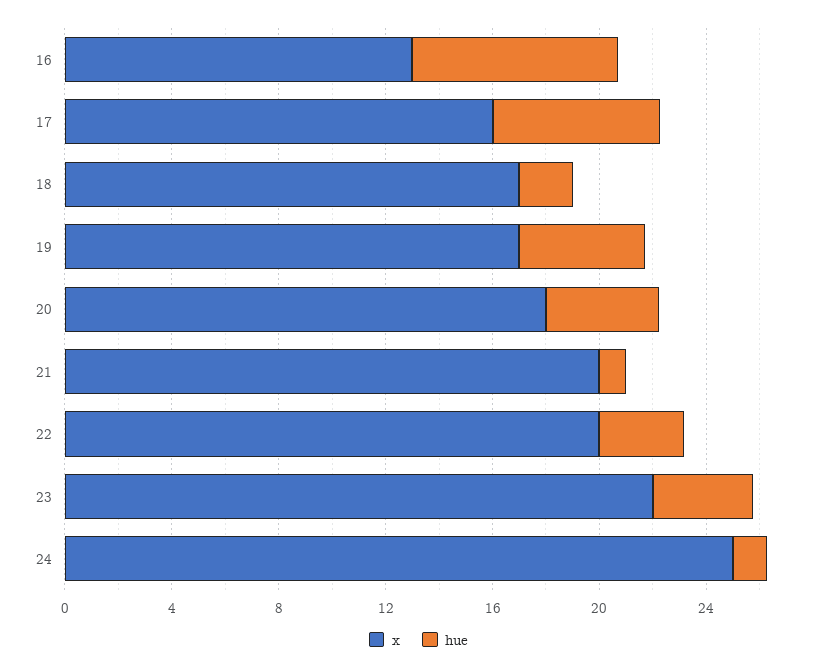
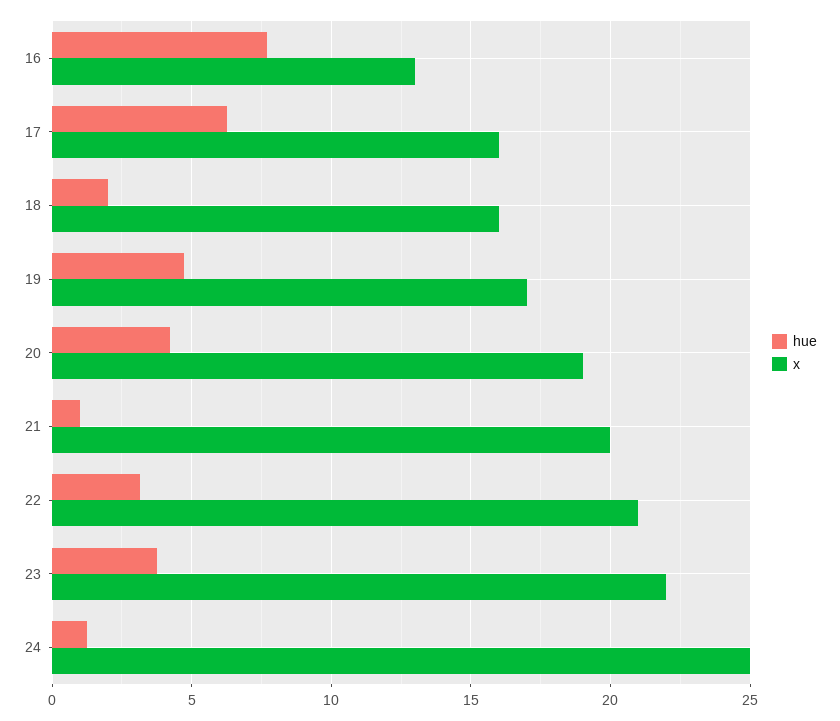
x, 18: 17 -> 16
x, 20: 18 -> 19
x, 22: 20 -> 21

